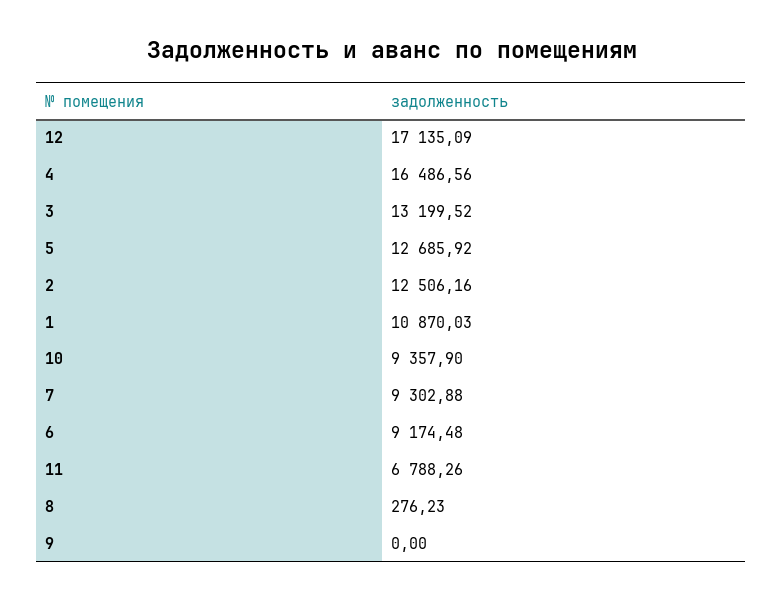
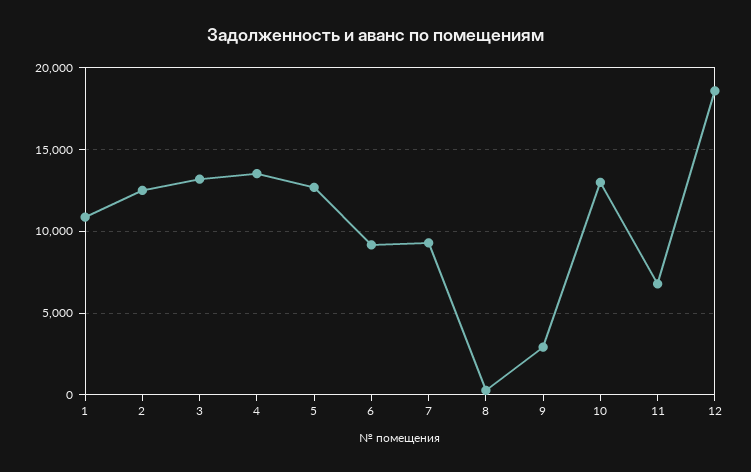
12: 17135.09 -> 18500
4: 16486.56 -> 13500
10: 9357.9 -> 13000
9: 0 -> 3000

